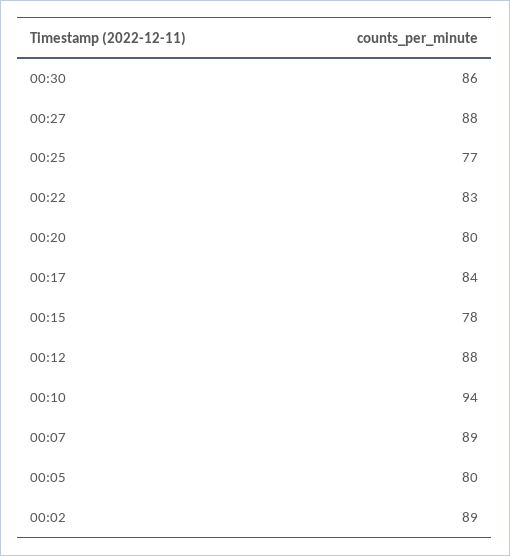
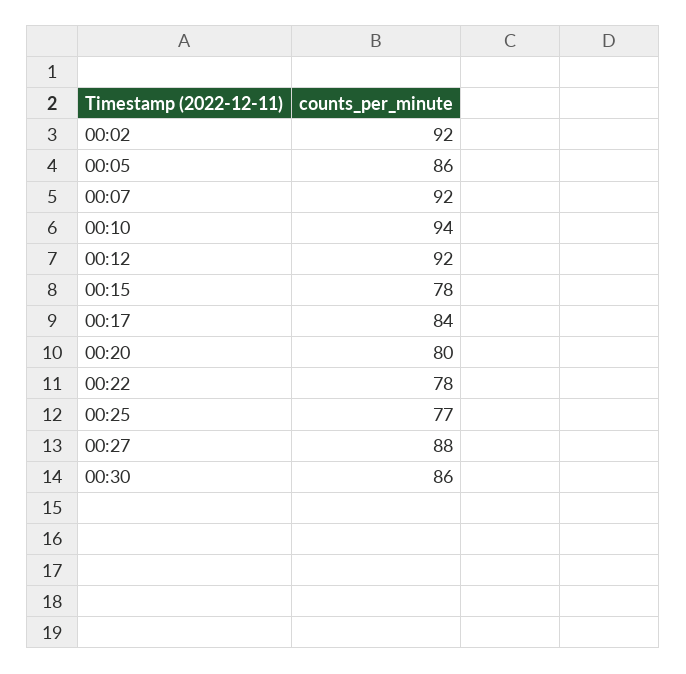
00:22: 83 -> 78
00:12: 88 -> 92
00:07: 89 -> 92
00:05: 80 -> 86
00:02: 89 -> 92

